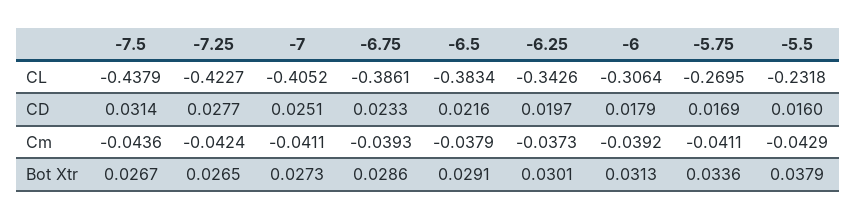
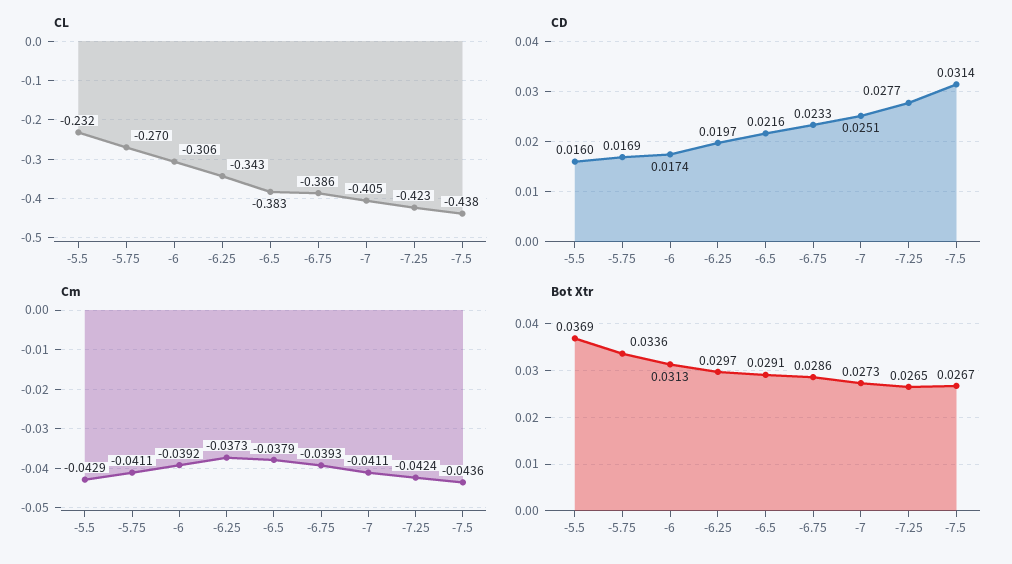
CD, -6: 0.0179 -> 0.0174
Bot Xtr, -6.25: 0.0301 -> 0.0297
Bot Xtr, -5.5: 0.0379 -> 0.0369

